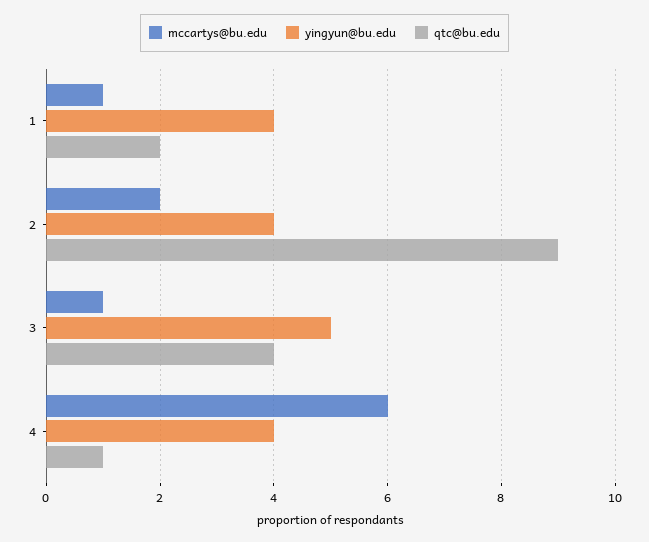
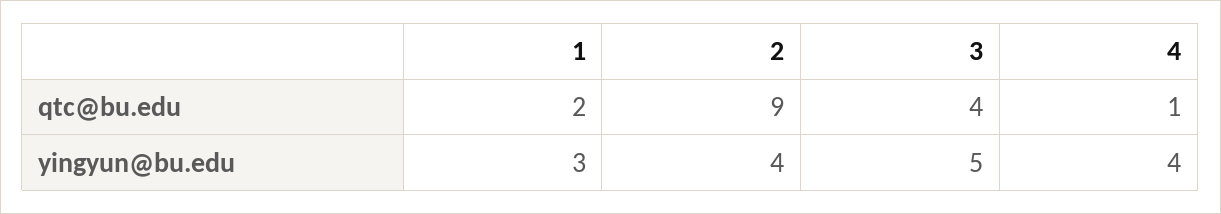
mccartys@bu.edu, 1: 1 -> none
yingyun@bu.edu, 1: 4 -> 3
mccartys@bu.edu, 2: 2 -> none
mccartys@bu.edu, 3: 1 -> none
mccartys@bu.edu, 4: 6 -> none

